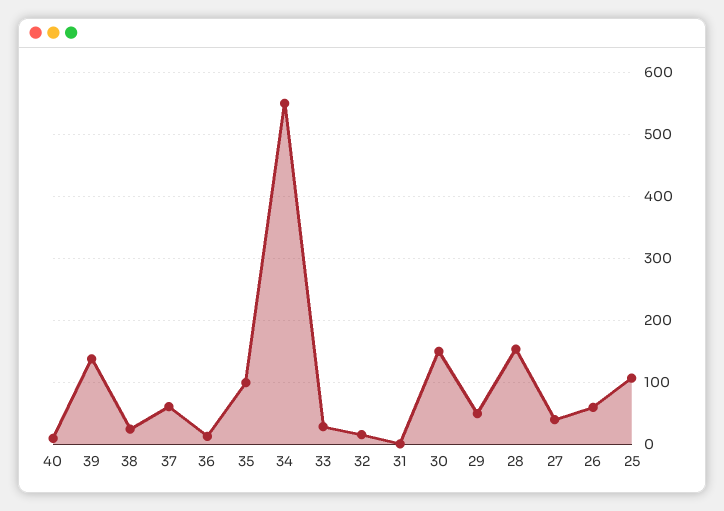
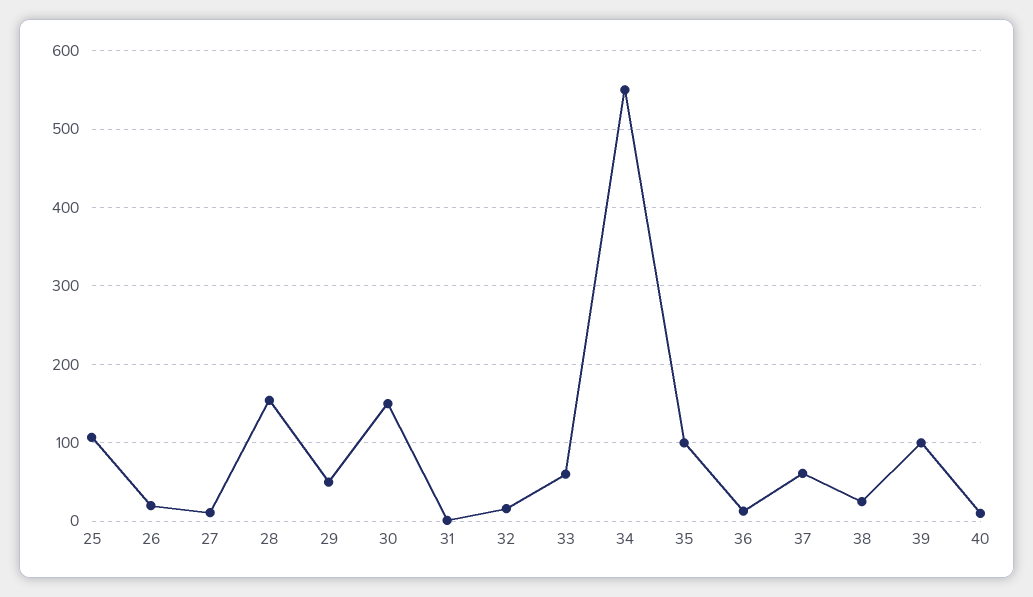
39: 140 -> 100
33: 30 -> 60
27: 40 -> 10
26: 60 -> 20

